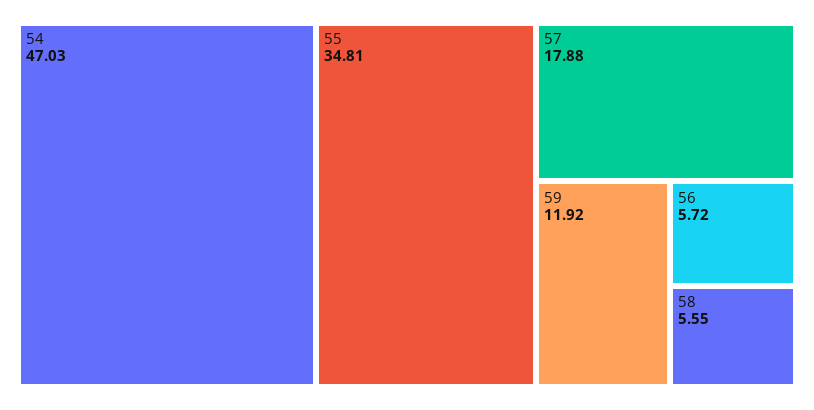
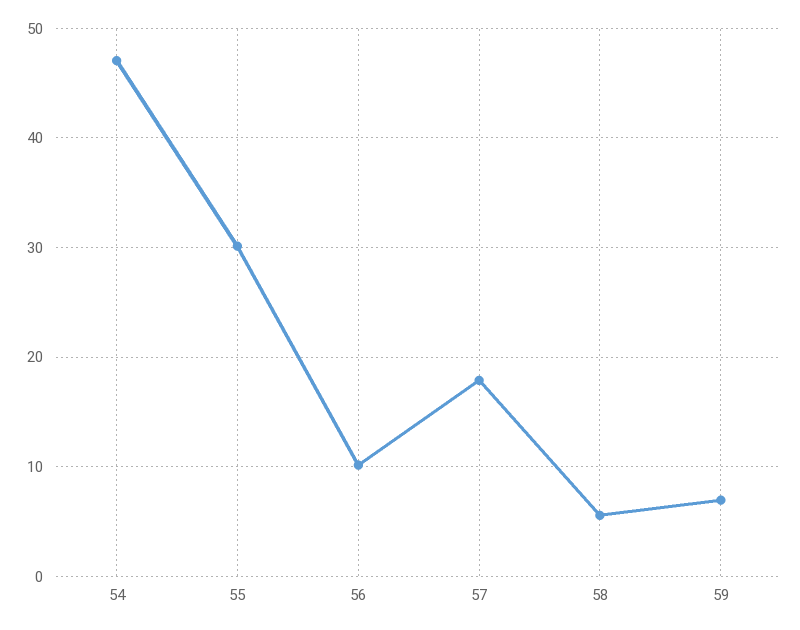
55: 34.81 -> 30
59: 11.92 -> 7
56: 5.72 -> 10

